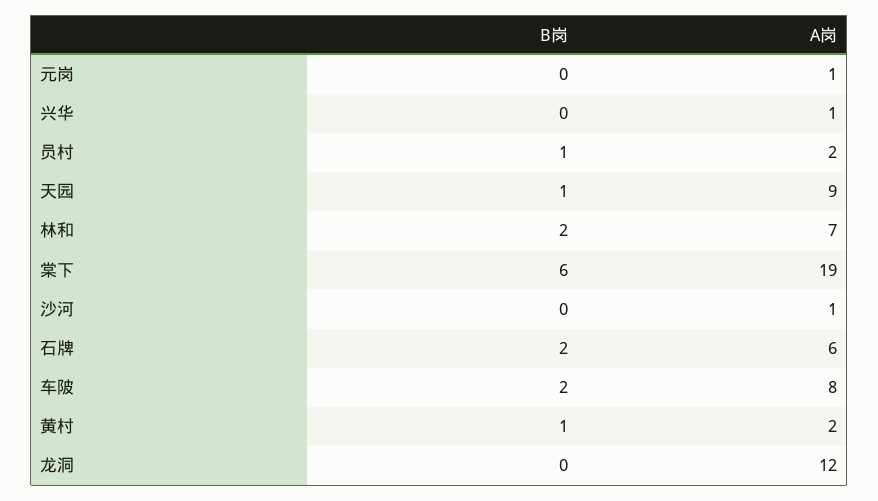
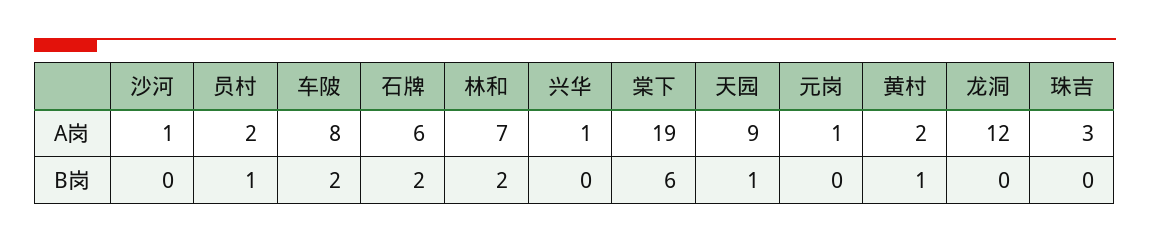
A岗, 珠吉: none -> 3
B岗, 珠吉: none -> 0

